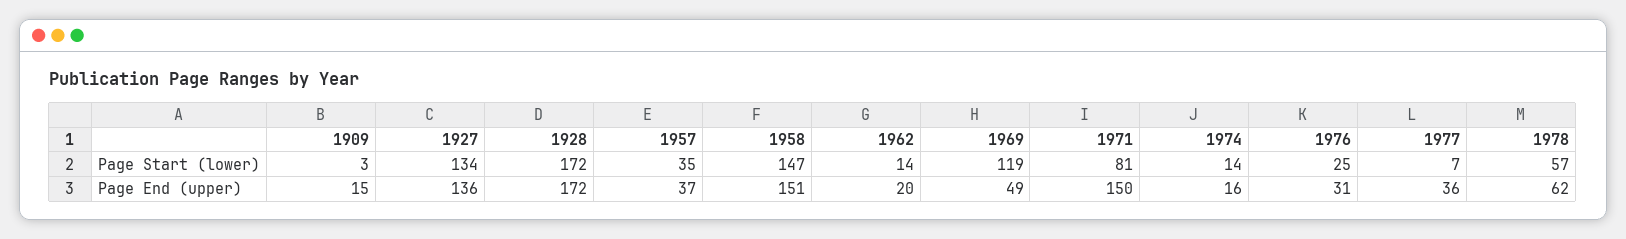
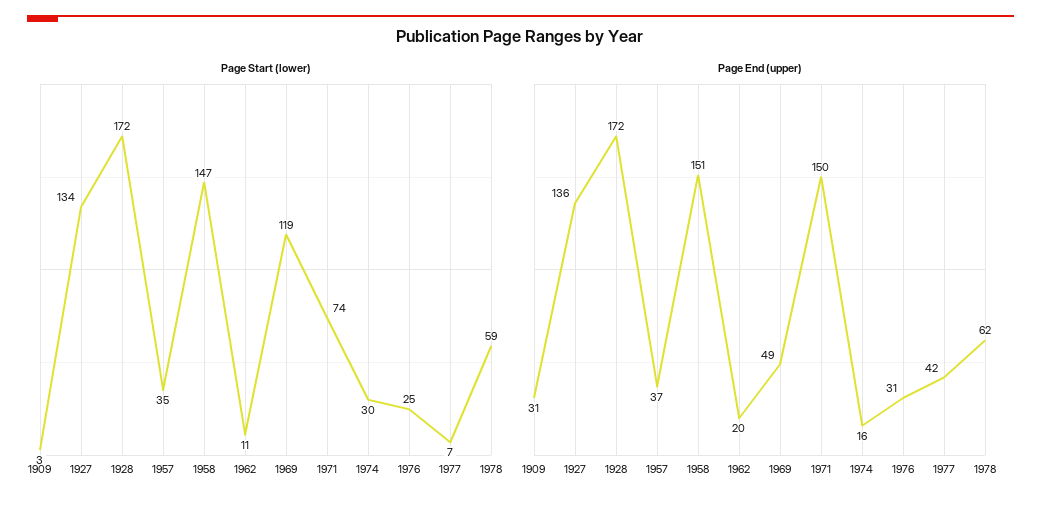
Page Start (lower), 1962: 14 -> 11
Page Start (lower), 1971: 81 -> 74
Page Start (lower), 1974: 14 -> 30
Page Start (lower), 1978: 57 -> 59
Page End (upper), 1909: 15 -> 31
Page End (upper), 1977: 36 -> 42

